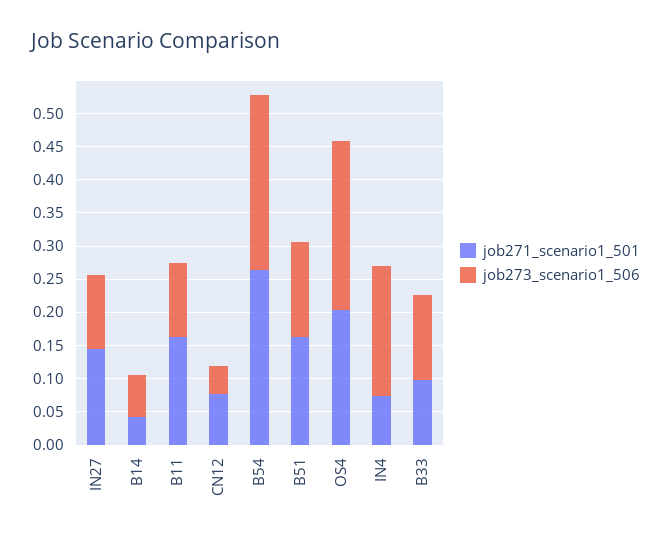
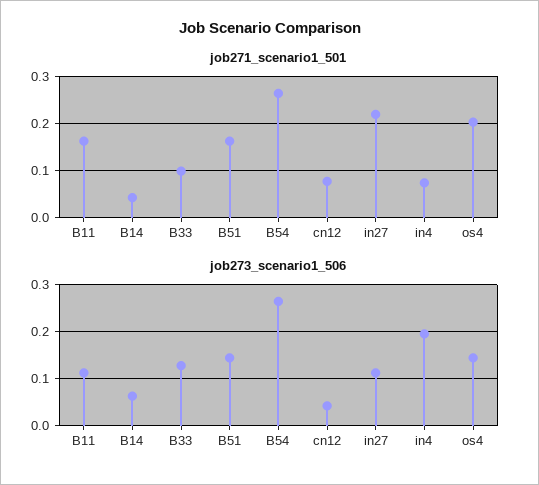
job271_scenario1_501, IN27: 0.15 -> 0.22
job273_scenario1_506, OS4: 0.25 -> 0.14

